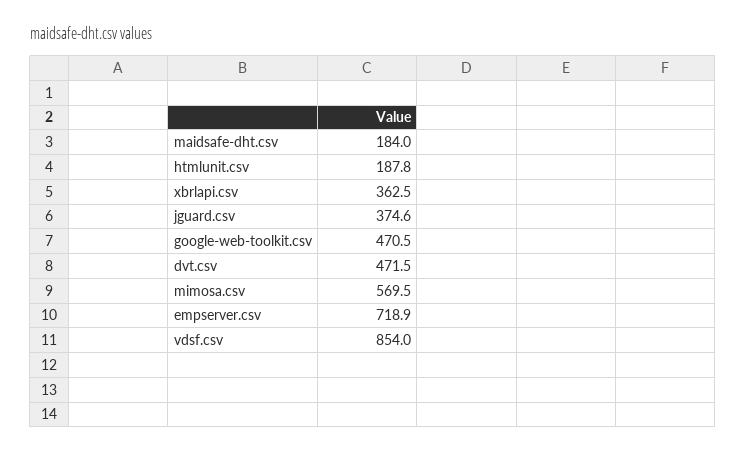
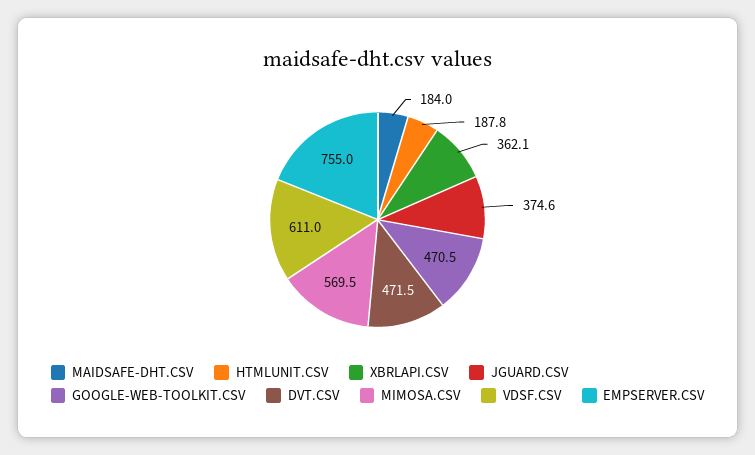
xbrlapi.csv: 362.5 -> 362.1
empserver.csv: 718.9 -> 755
vdsf.csv: 854 -> 611

